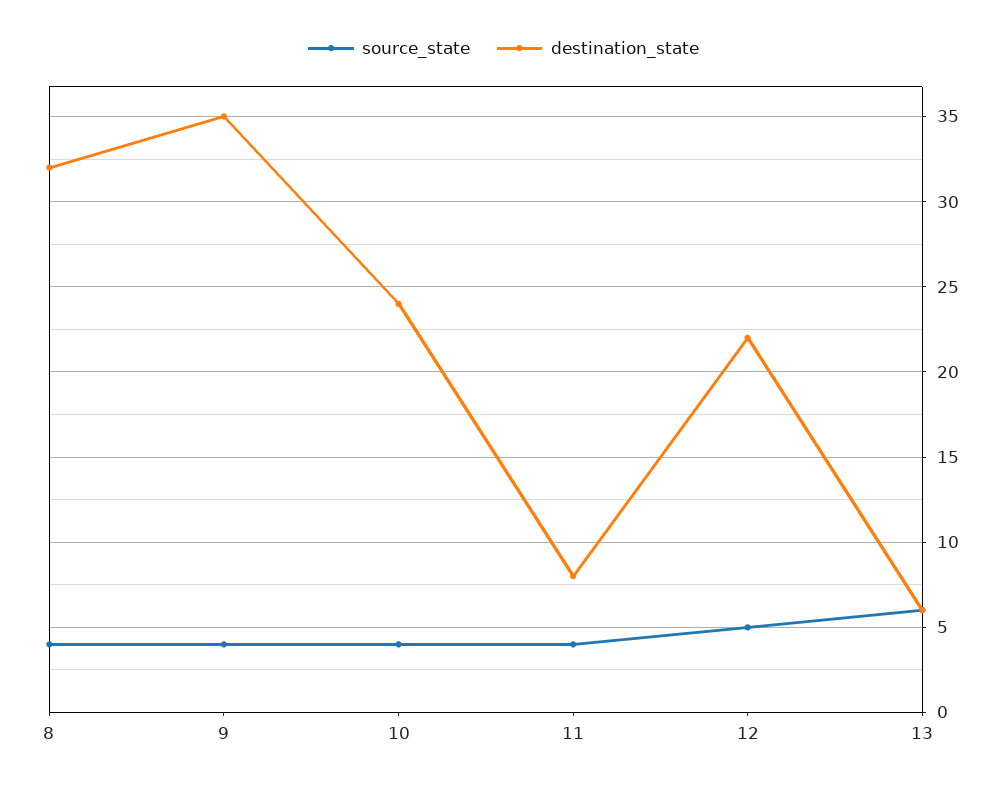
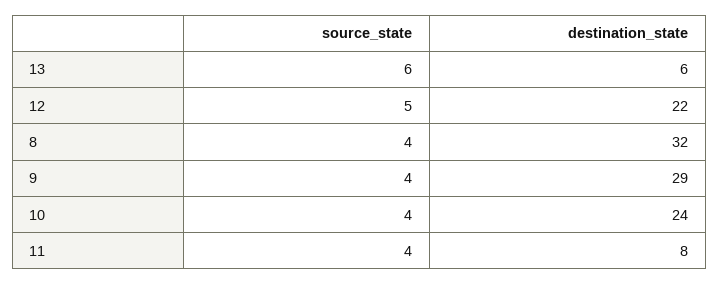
destination_state, 9: 35 -> 29

